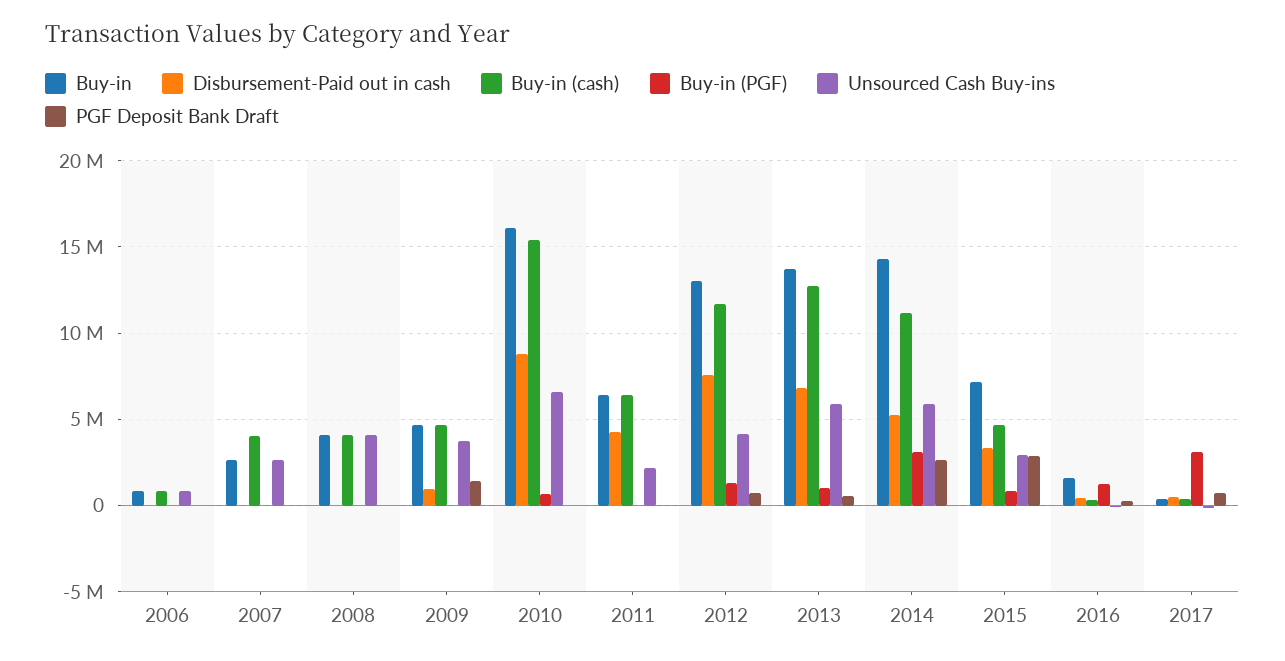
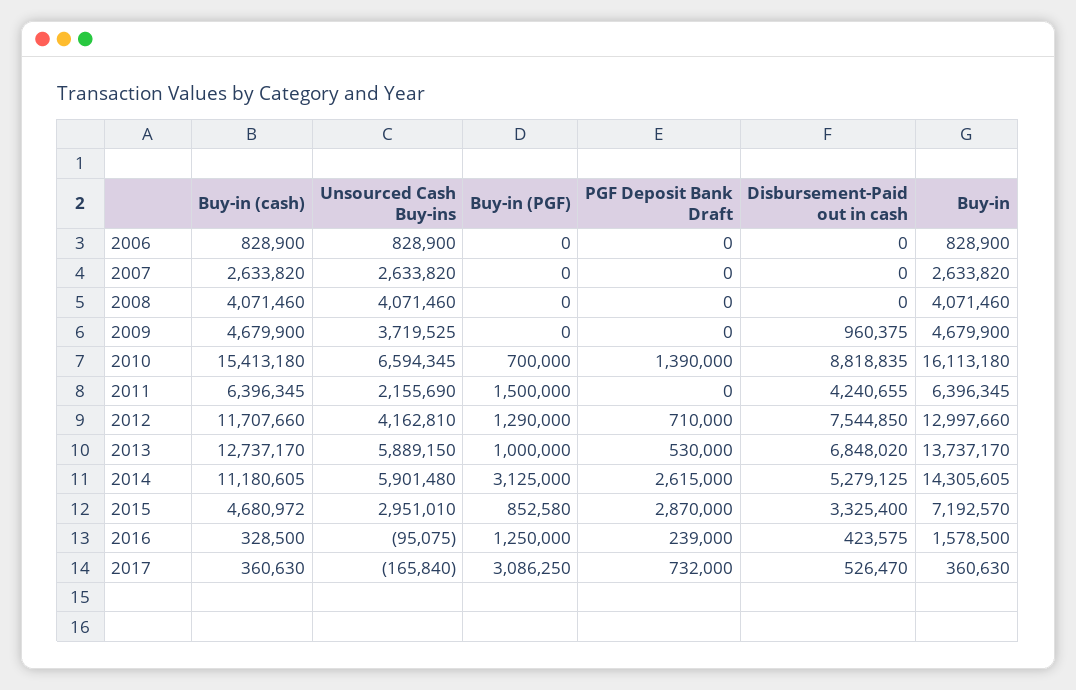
Buy-in (cash), 2007: 4000000 -> 2633820
PGF Deposit Bank Draft, 2009: 1500000 -> 0
PGF Deposit Bank Draft, 2010: 0 -> 1390000
Buy-in (PGF), 2011: 0 -> 1500000

